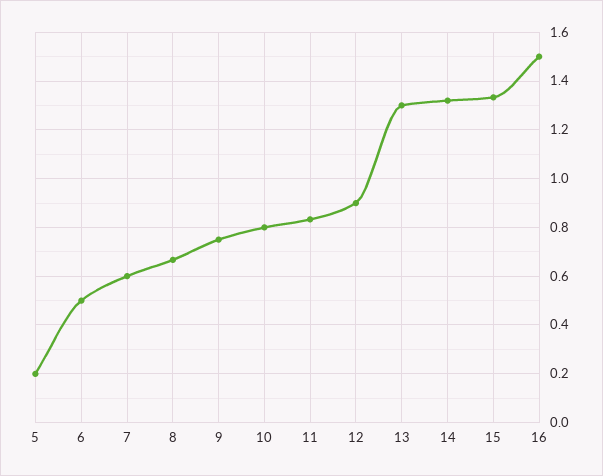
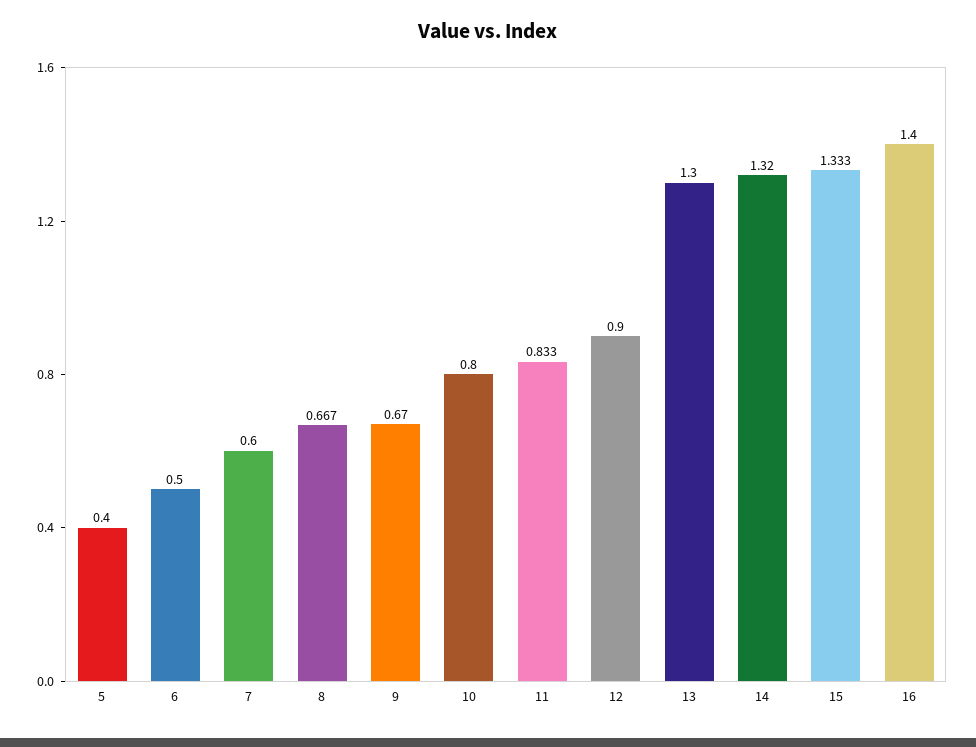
5: 0.2 -> 0.4
9: 0.75 -> 0.67
16: 1.5 -> 1.4

